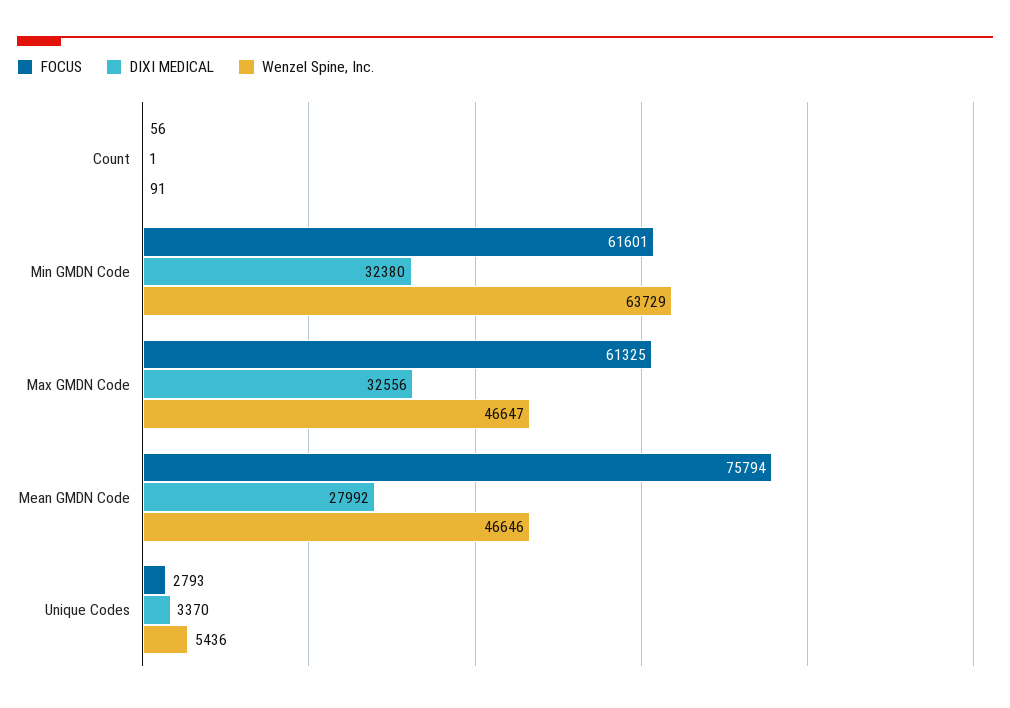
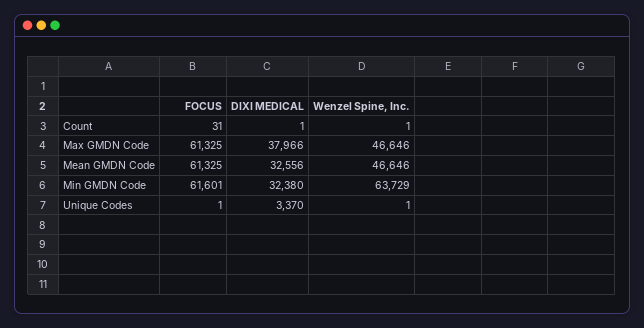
FOCUS, Count: 56 -> 31
Wenzel Spine, Inc., Count: 91 -> 1
DIXI MEDICAL, Max GMDN Code: 32556 -> 37966
Wenzel Spine, Inc., Max GMDN Code: 46647 -> 46646
FOCUS, Mean GMDN Code: 75794 -> 61325
DIXI MEDICAL, Mean GMDN Code: 27992 -> 32556
FOCUS, Unique Codes: 2793 -> 1
Wenzel Spine, Inc., Unique Codes: 5436 -> 1

